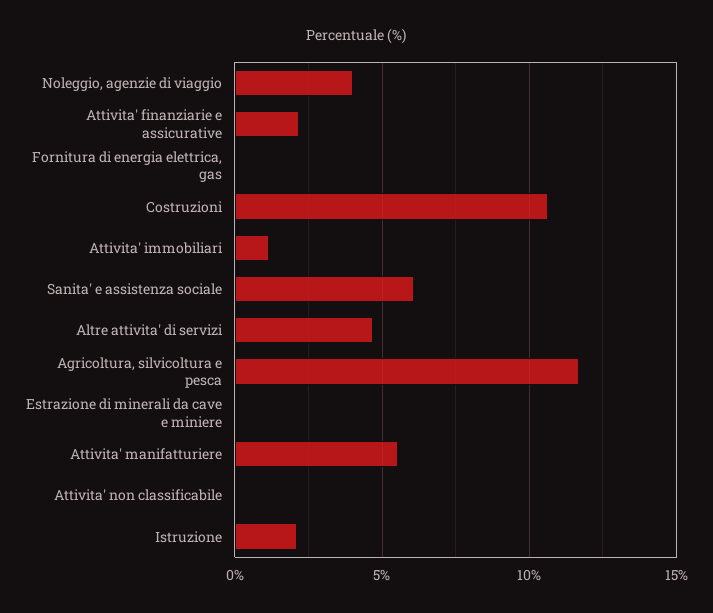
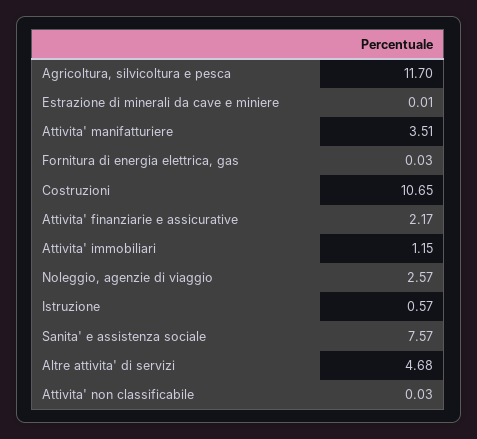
Noleggio, agenzie di viaggio: 4 -> 2.57
Sanita' e assistenza sociale: 6 -> 7.57
Attivita' manifatturiere: 5.5 -> 3.51
Istruzione: 2 -> 0.57

